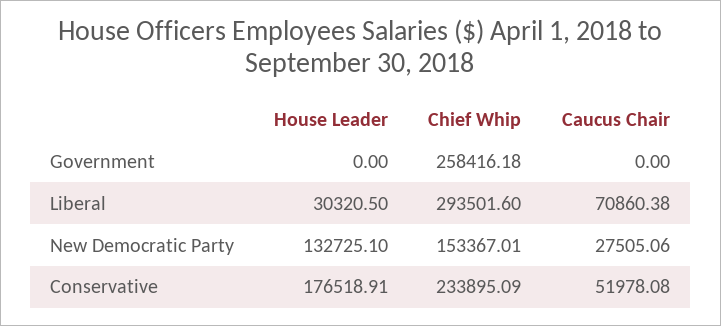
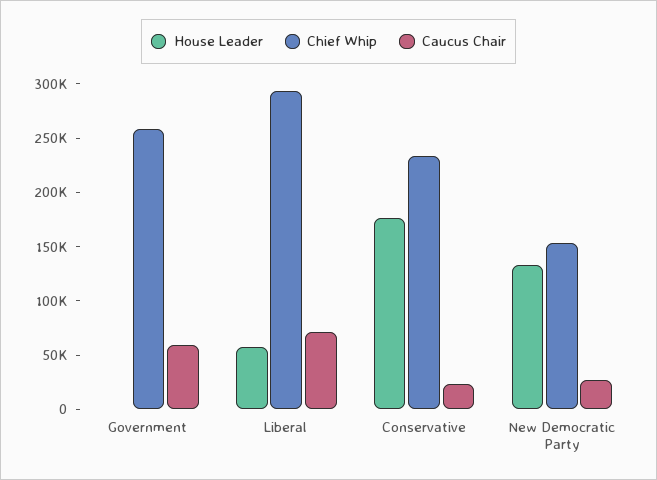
Caucus Chair, Government: 0 -> 60000
House Leader, Liberal: 30320.5 -> 60000
Caucus Chair, Conservative: 51978.08 -> 20000

